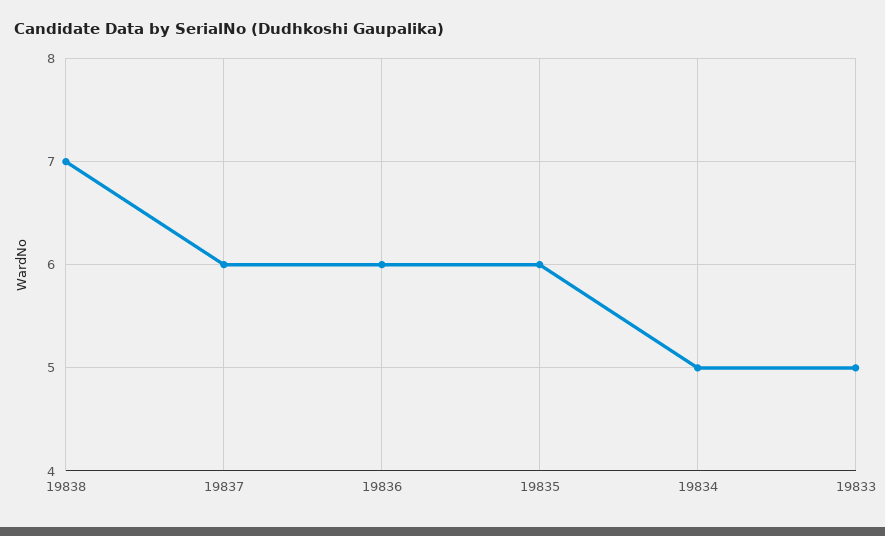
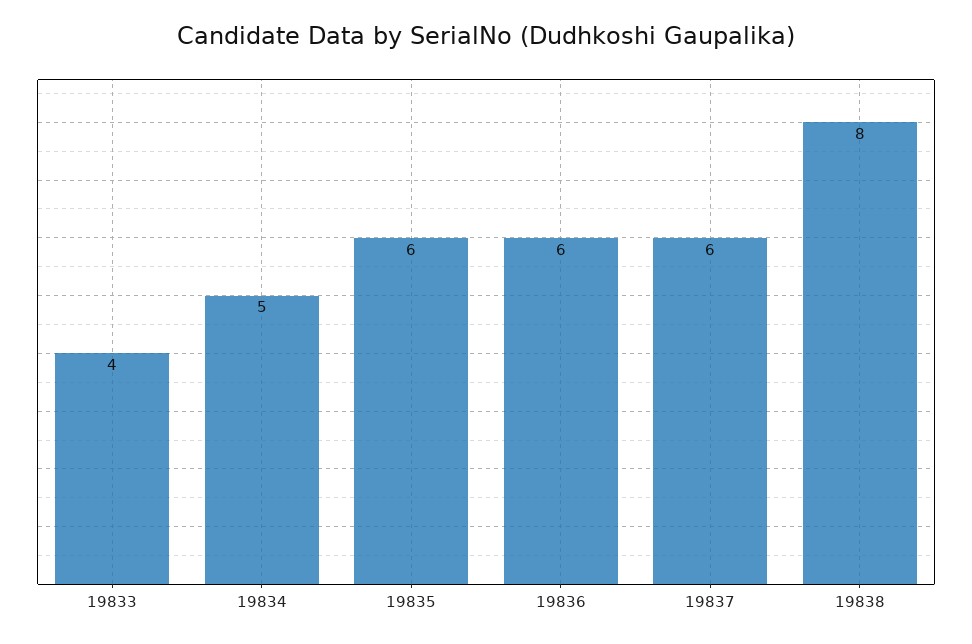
19838: 7 -> 8
19833: 5 -> 4

